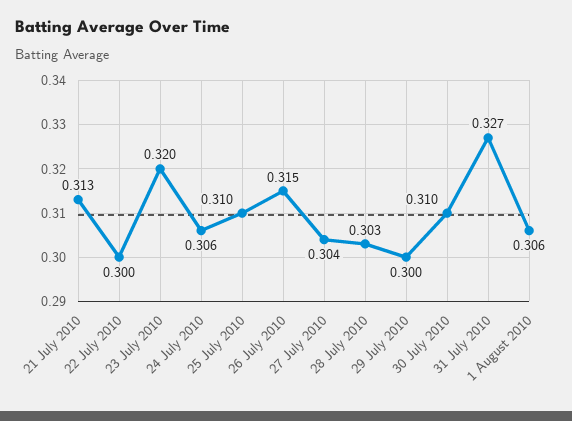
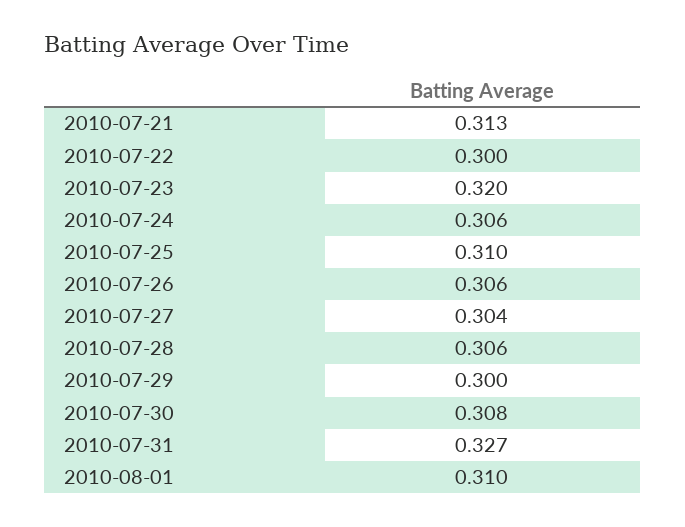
26 July 2010: 0.315 -> 0.306
28 July 2010: 0.303 -> 0.306
30 July 2010: 0.31 -> 0.308
1 August 2010: 0.306 -> 0.31

